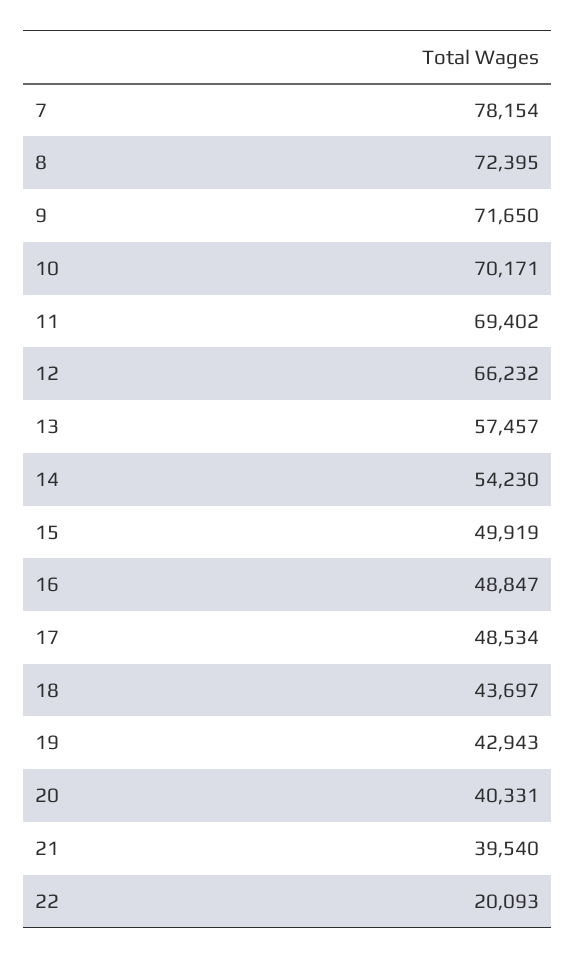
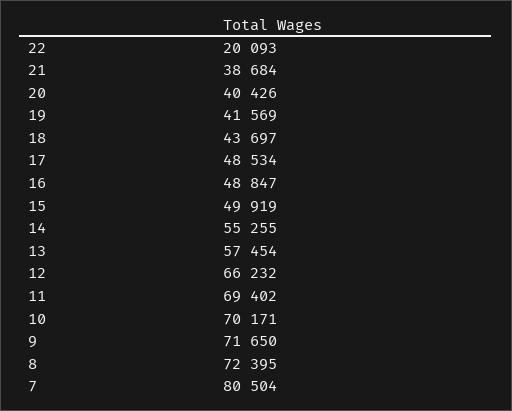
7: 78154 -> 80504
13: 57457 -> 57454
14: 54230 -> 55255
19: 42943 -> 41569
20: 40331 -> 40426
21: 39540 -> 38684

